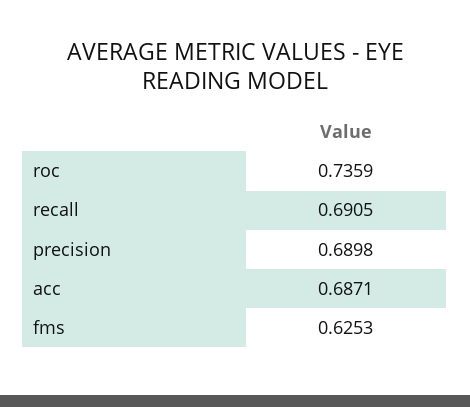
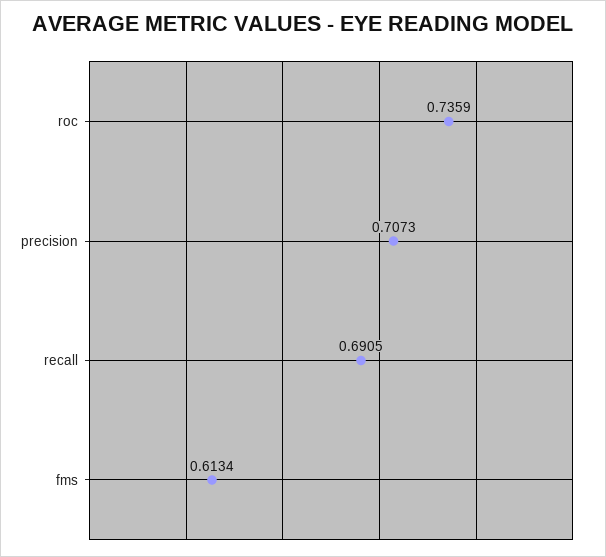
precision: 0.6898 -> 0.7073
acc: 0.6871 -> none
fms: 0.6253 -> 0.6134

